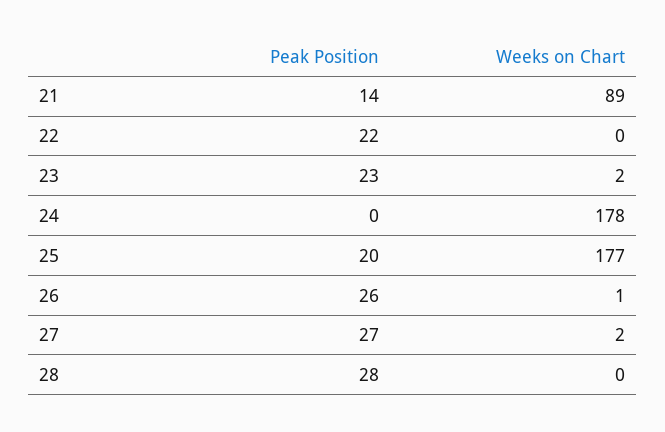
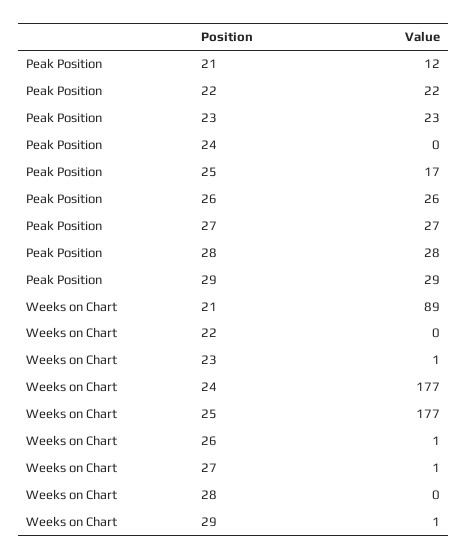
Peak Position, 21: 14 -> 12
Weeks on Chart, 23: 2 -> 1
Weeks on Chart, 24: 178 -> 177
Peak Position, 25: 20 -> 17
Weeks on Chart, 27: 2 -> 1
Peak Position, 29: none -> 29
Weeks on Chart, 29: none -> 1

